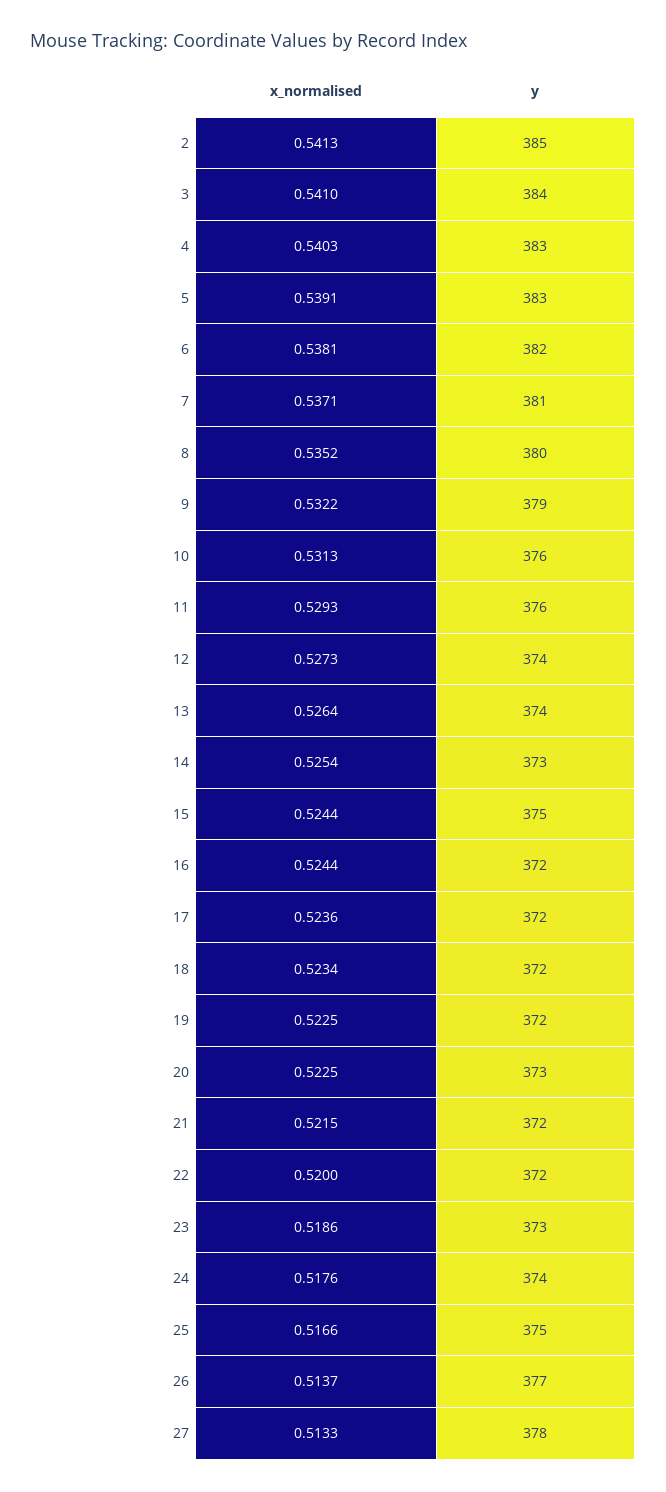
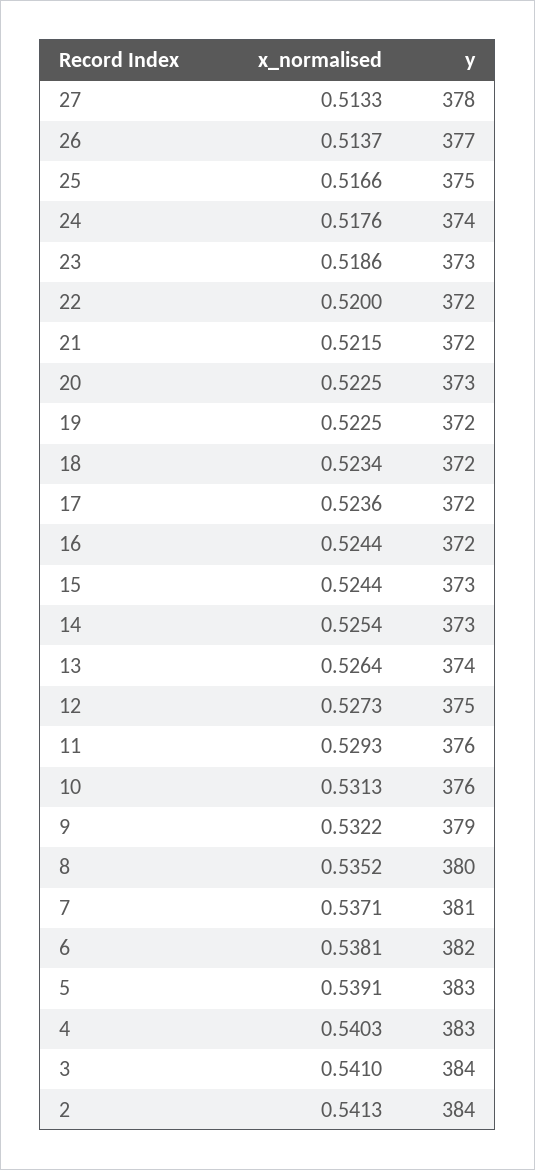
y, 2: 385 -> 384
y, 12: 374 -> 375
y, 15: 375 -> 373

